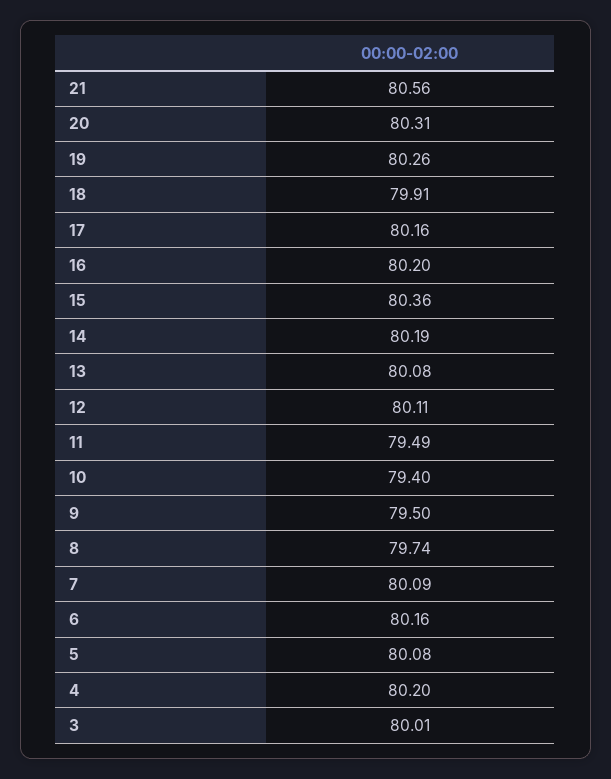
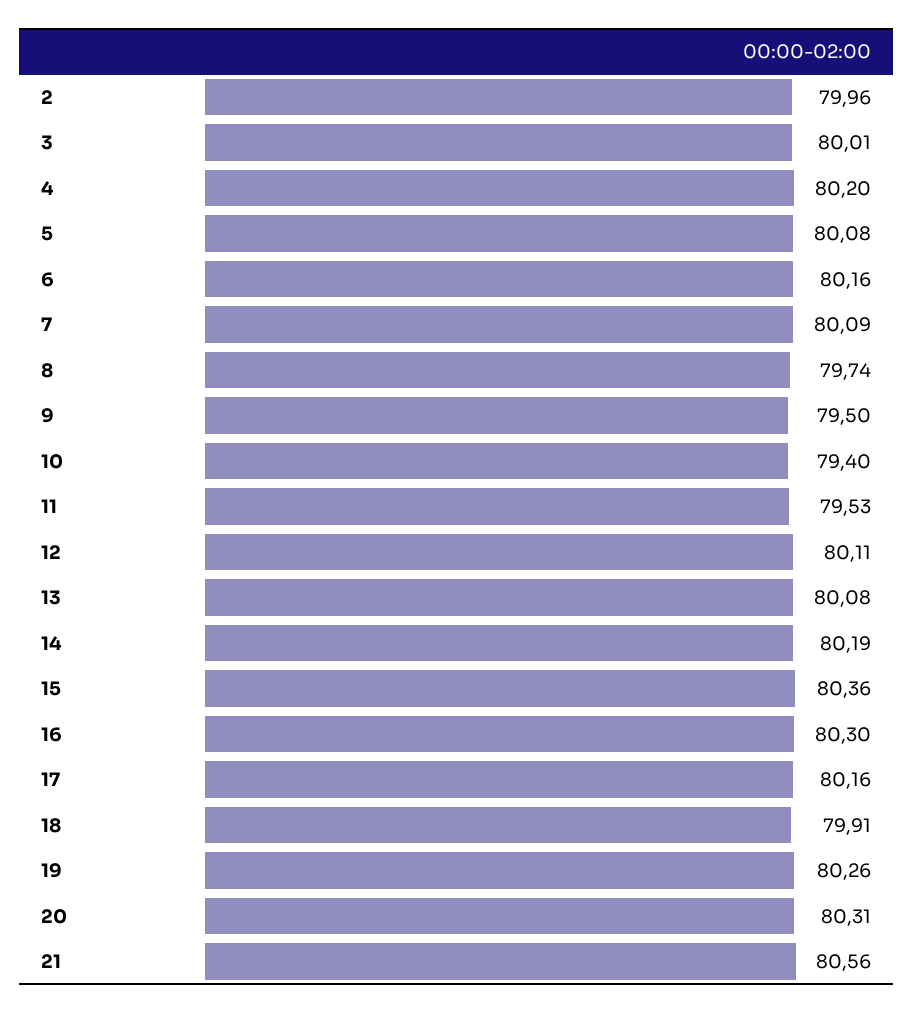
16: 80.2 -> 80.3
11: 79.49 -> 79.53
2: none -> 79.96

